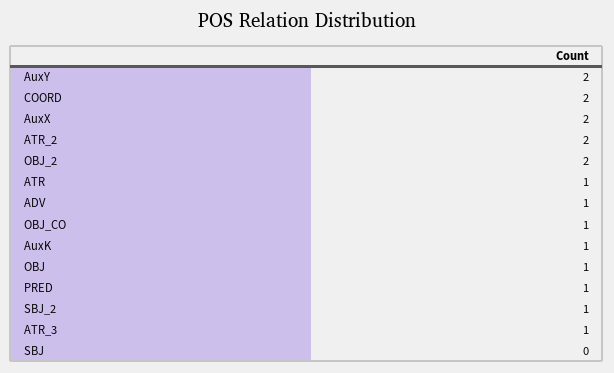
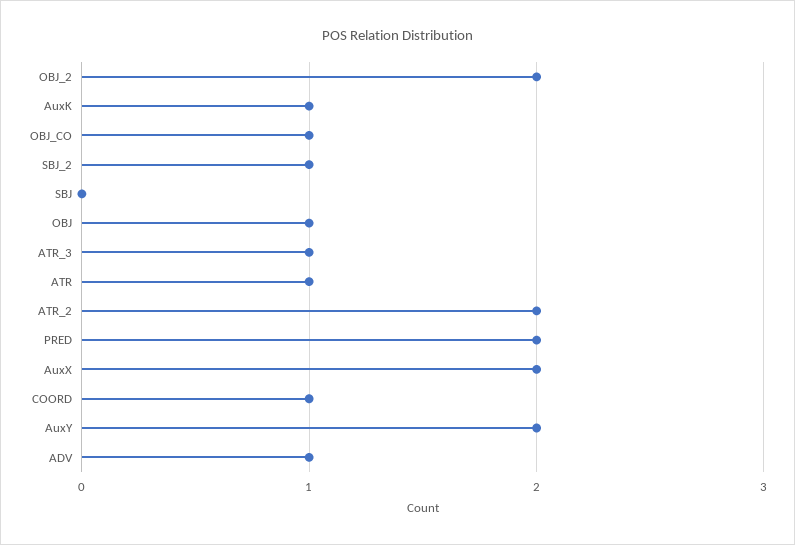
COORD: 2 -> 1
PRED: 1 -> 2

